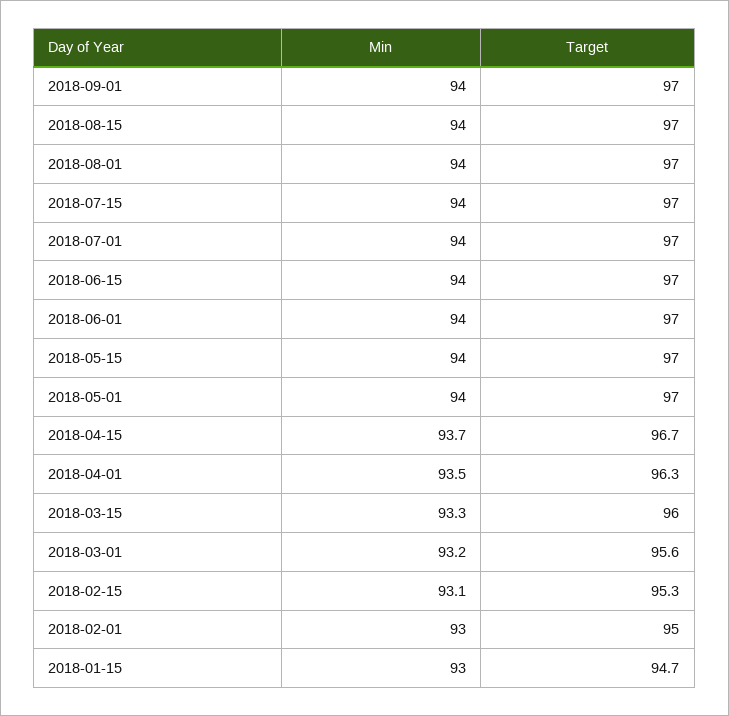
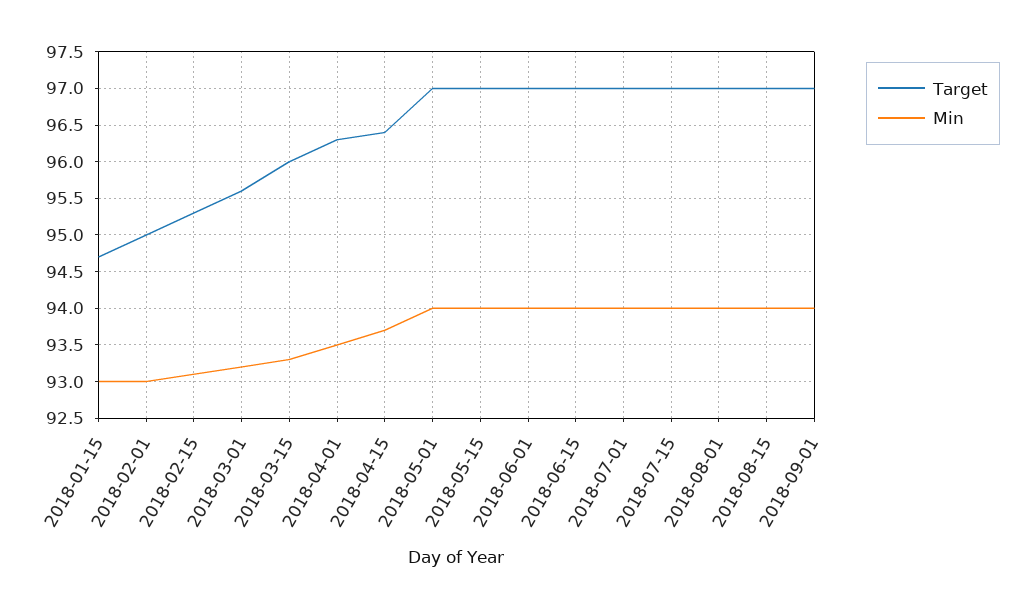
Target, 2018-04-15: 96.7 -> 96.4

